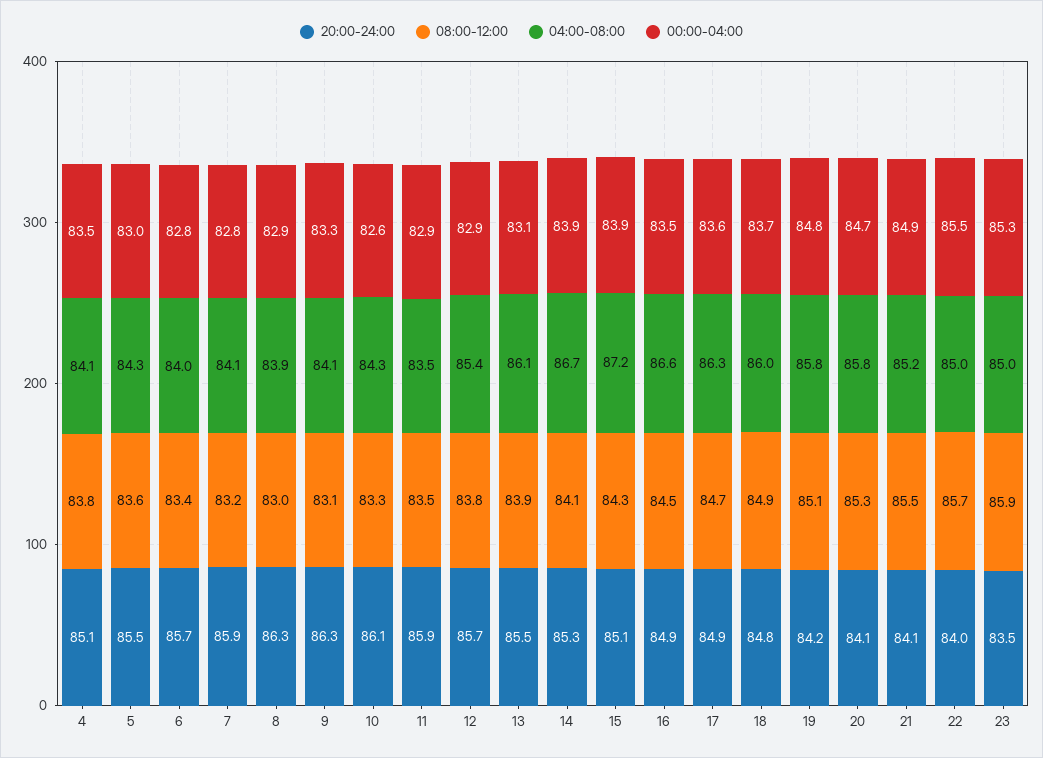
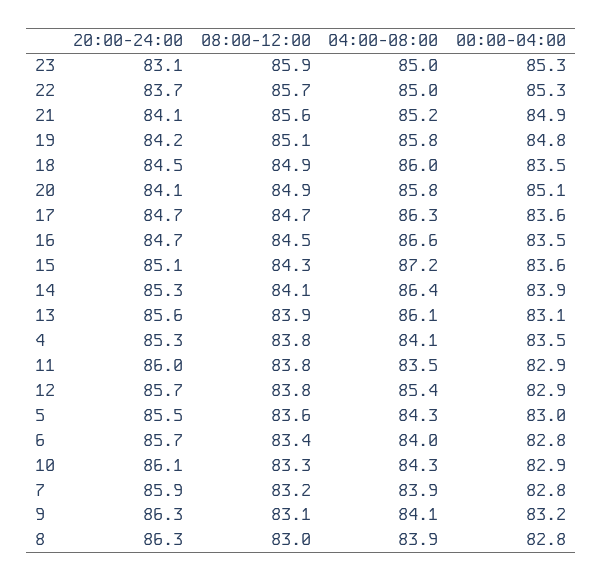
20:00-24:00, 4: 85.1 -> 85.3
04:00-08:00, 7: 84.1 -> 83.9
00:00-04:00, 8: 82.9 -> 82.8
00:00-04:00, 9: 83.3 -> 83.2
00:00-04:00, 10: 82.6 -> 82.9
20:00-24:00, 11: 85.9 -> 86
08:00-12:00, 11: 83.5 -> 83.8
20:00-24:00, 13: 85.5 -> 85.6
04:00-08:00, 14: 86.7 -> 86.4
00:00-04:00, 15: 83.9 -> 83.6
20:00-24:00, 16: 84.9 -> 84.7
20:00-24:00, 17: 84.9 -> 84.7
20:00-24:00, 18: 84.8 -> 84.5
00:00-04:00, 18: 83.7 -> 83.5
08:00-12:00, 20: 85.3 -> 84.9
00:00-04:00, 20: 84.7 -> 85.1
08:00-12:00, 21: 85.5 -> 85.6
20:00-24:00, 22: 84 -> 83.7
00:00-04:00, 22: 85.5 -> 85.3
20:00-24:00, 23: 83.5 -> 83.1

